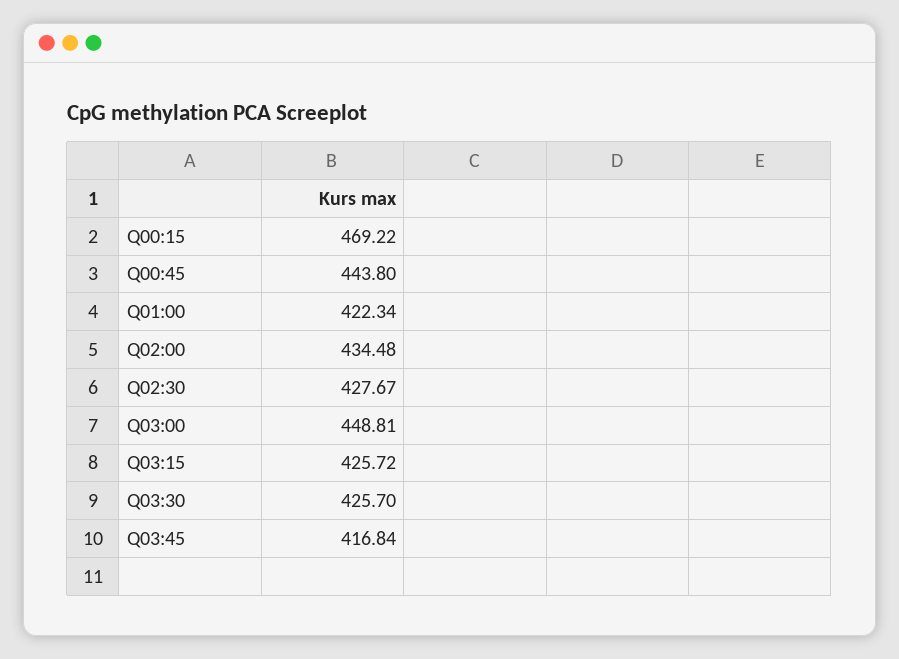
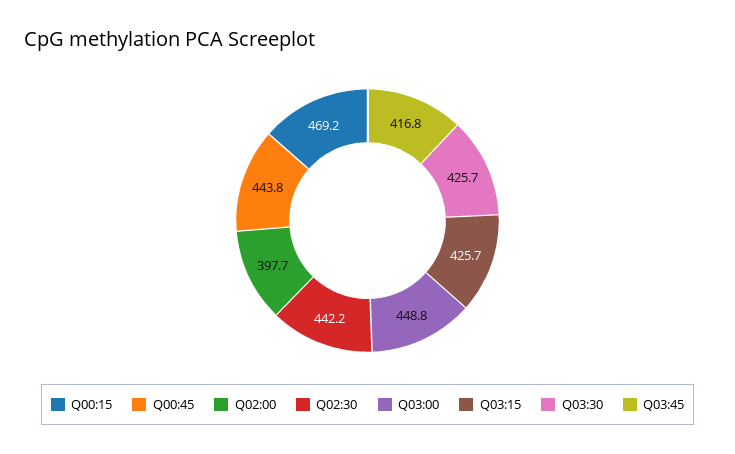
Q01:00: 422.34 -> none
Q02:00: 434.48 -> 397.7
Q02:30: 427.67 -> 442.2

